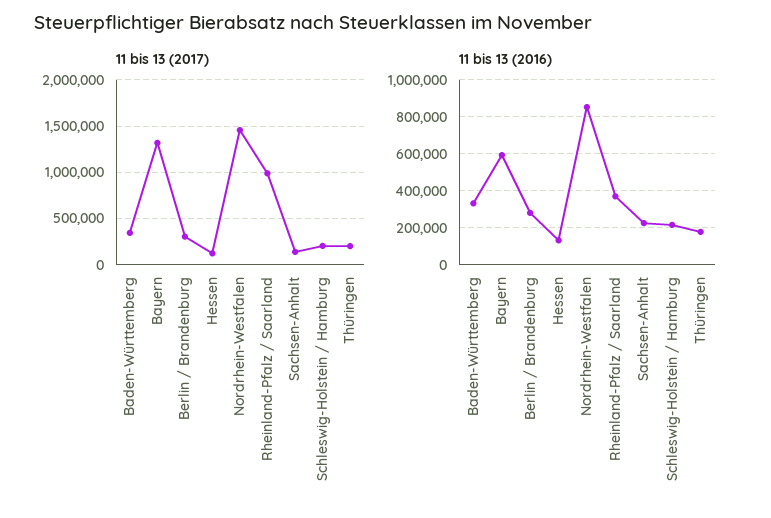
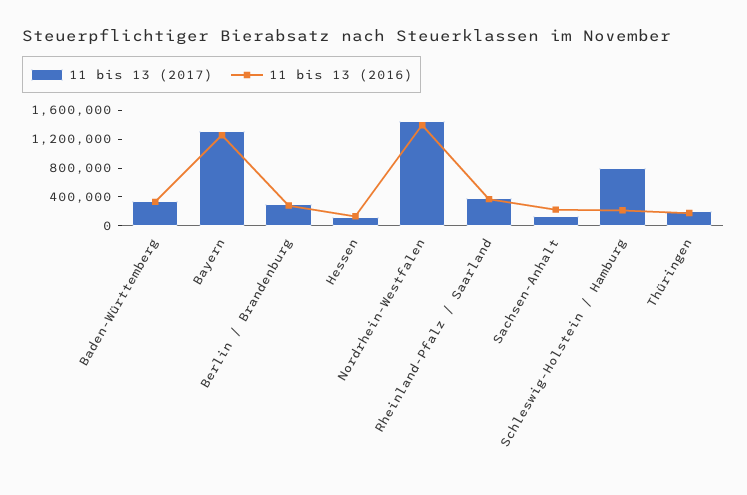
11 bis 13 (2017), Rheinland-Pfalz / Saarland: 1000000 -> 400000
11 bis 13 (2017), Schleswig-Holstein / Hamburg: 200000 -> 800000
11 bis 13 (2016), Bayern: 600000 -> 1200000
11 bis 13 (2016), Nordrhein-Westfalen: 850000 -> 1400000

